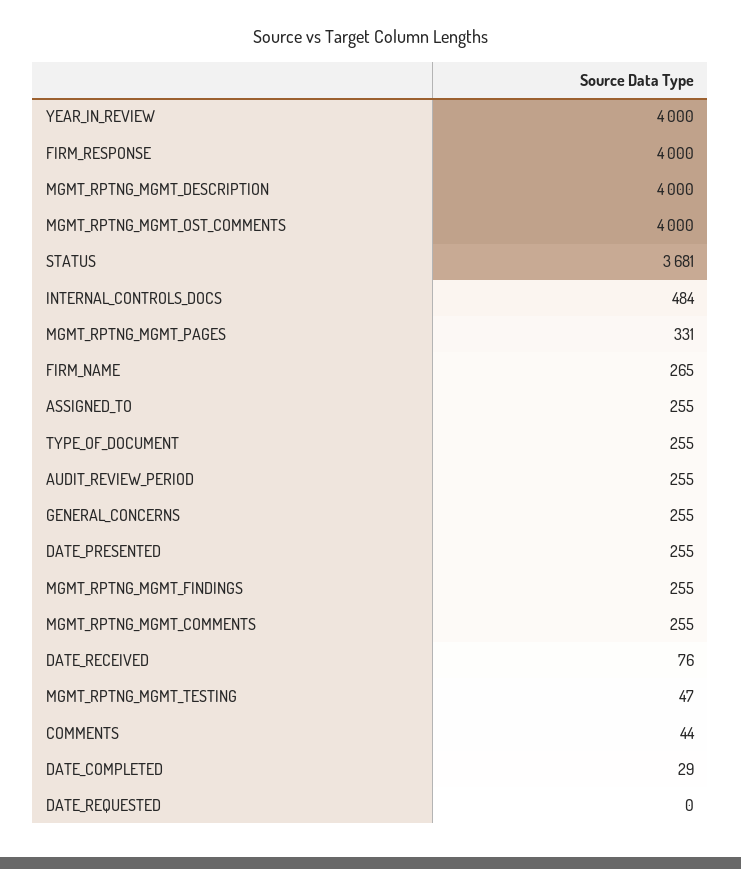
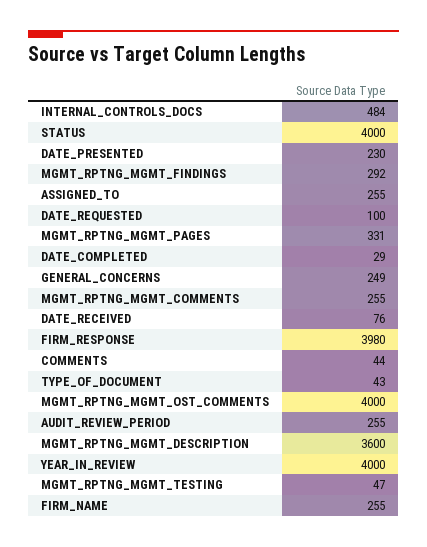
FIRM_RESPONSE: 4000 -> 3980
MGMT_RPTNG_MGMT_DESCRIPTION: 4000 -> 3600
STATUS: 3681 -> 4000
FIRM_NAME: 265 -> 255
TYPE_OF_DOCUMENT: 255 -> 43
GENERAL_CONCERNS: 255 -> 249
DATE_PRESENTED: 255 -> 230
MGMT_RPTNG_MGMT_FINDINGS: 255 -> 292
DATE_REQUESTED: 0 -> 100

